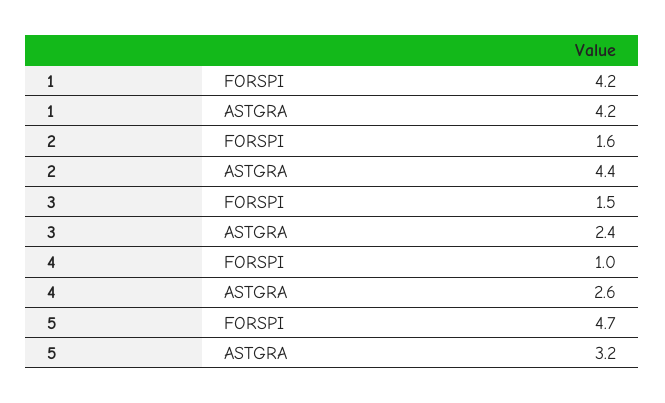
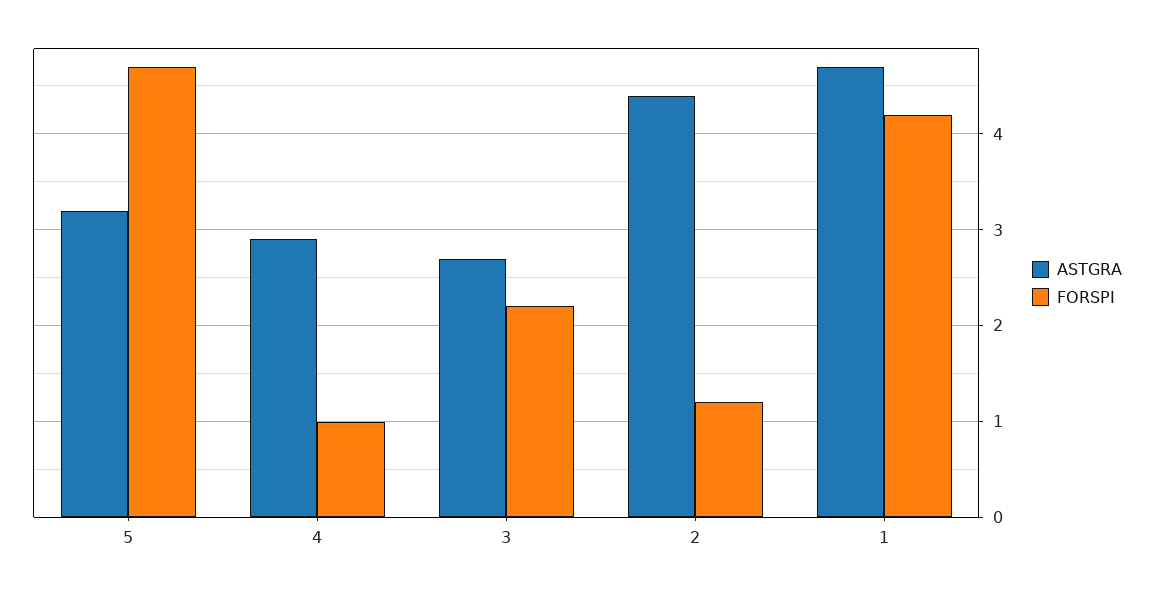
ASTGRA, 1: 4.2 -> 4.7
FORSPI, 2: 1.6 -> 1.2
FORSPI, 3: 1.5 -> 2.2
ASTGRA, 3: 2.4 -> 2.7
ASTGRA, 4: 2.6 -> 2.9

